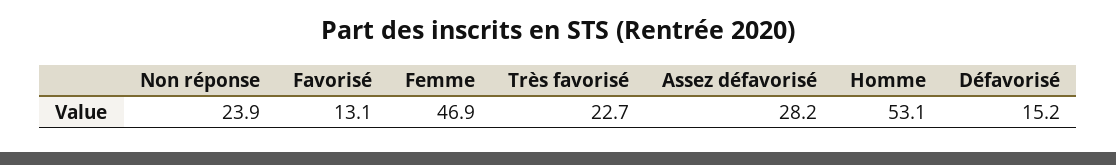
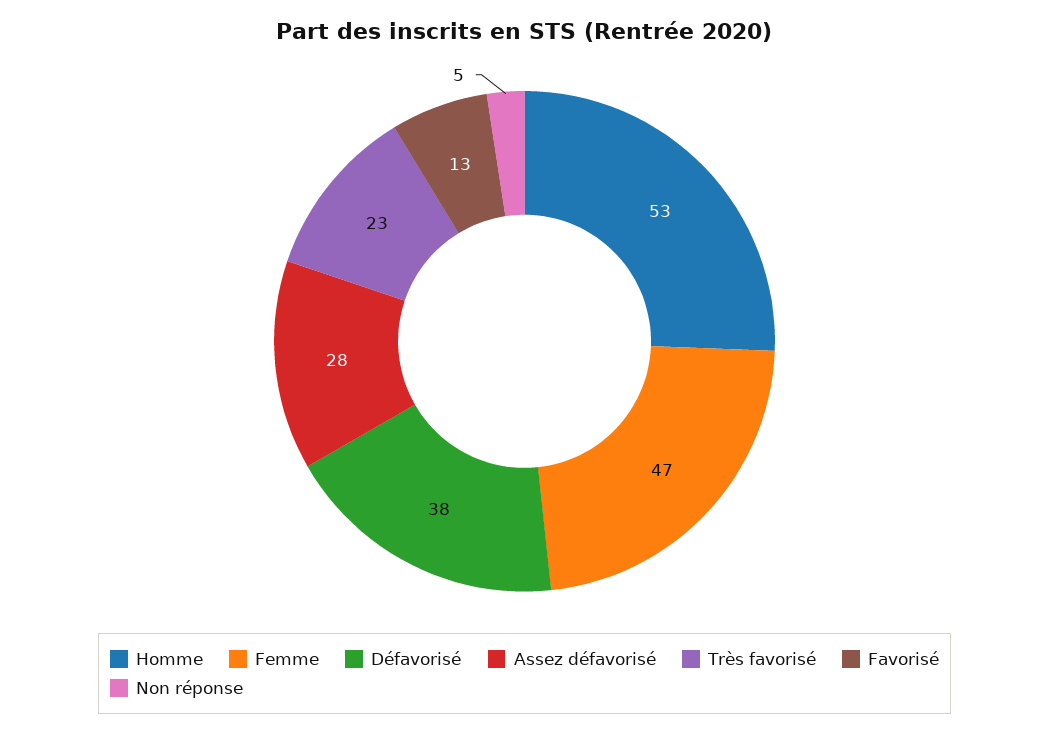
Non réponse: 23.9 -> 5
Défavorisé: 15.2 -> 38

